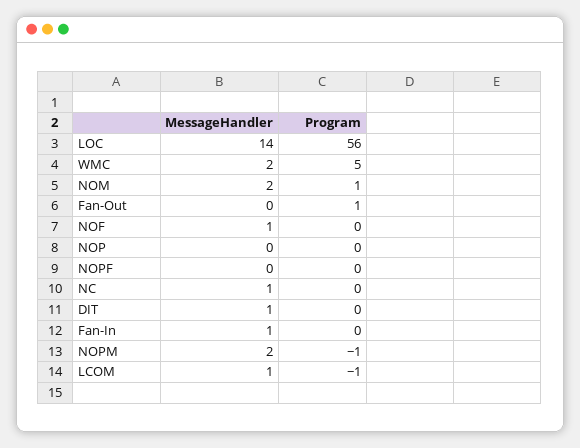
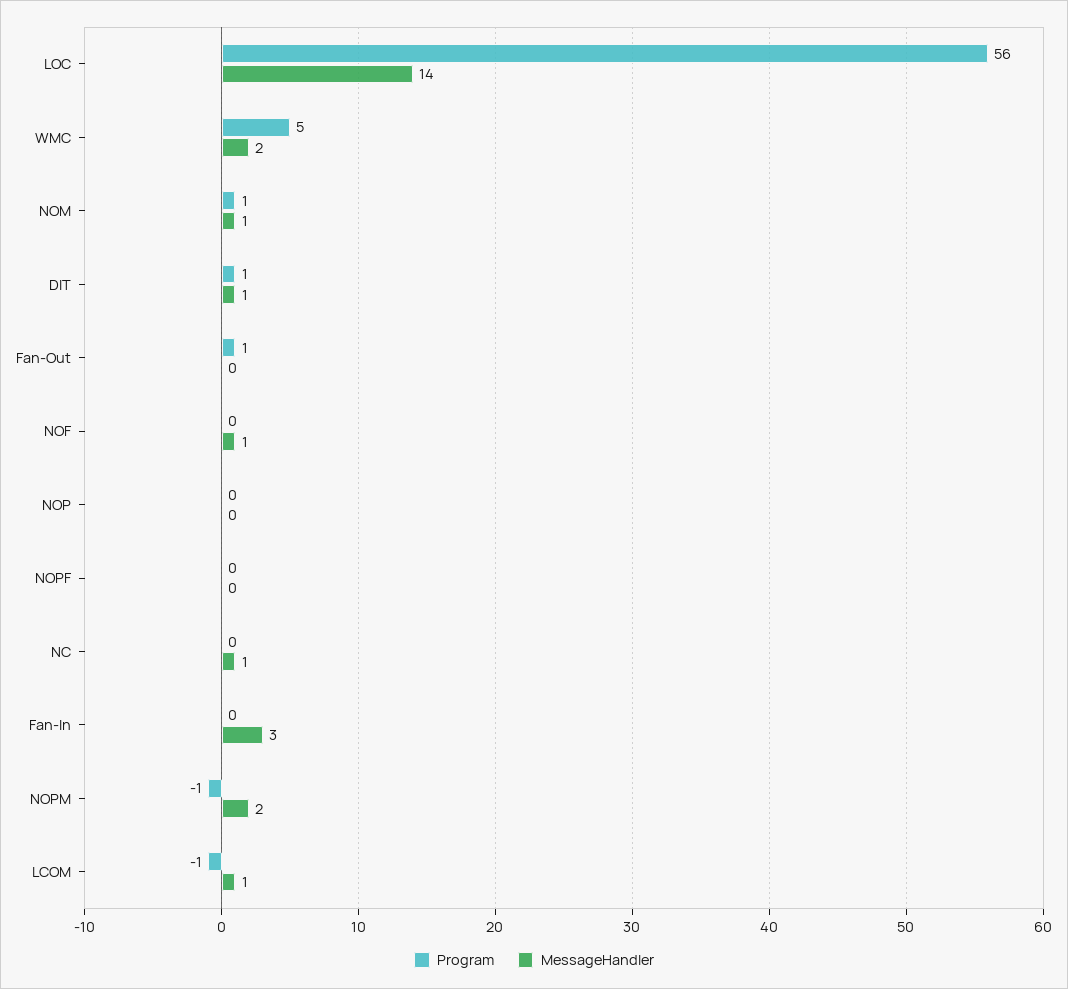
MessageHandler, NOM: 2 -> 1
Program, DIT: 0 -> 1
MessageHandler, Fan-In: 1 -> 3

